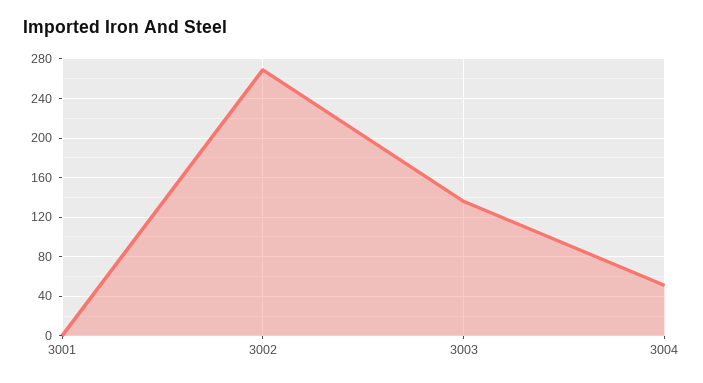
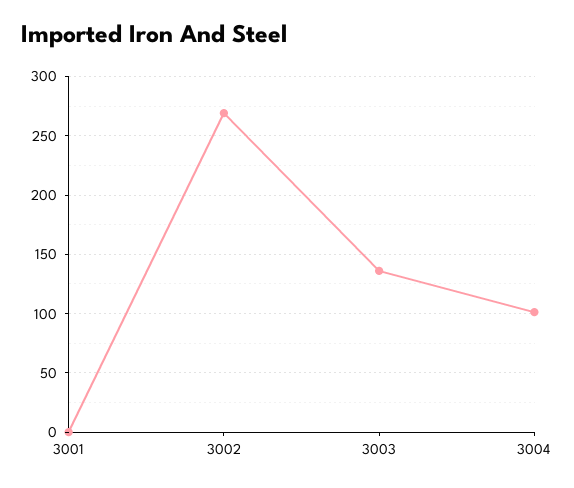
3004: 50 -> 100

